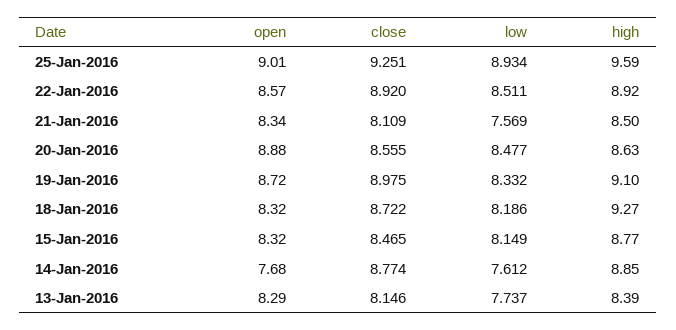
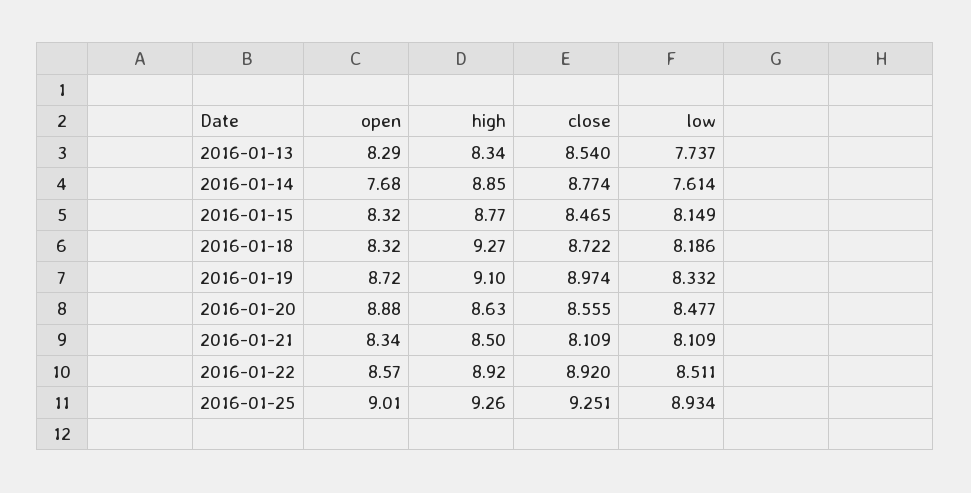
high, 25-Jan-2016: 9.59 -> 9.26
low, 21-Jan-2016: 7.569 -> 8.109
close, 19-Jan-2016: 8.975 -> 8.974
low, 14-Jan-2016: 7.612 -> 7.614
close, 13-Jan-2016: 8.146 -> 8.54
high, 13-Jan-2016: 8.39 -> 8.34

